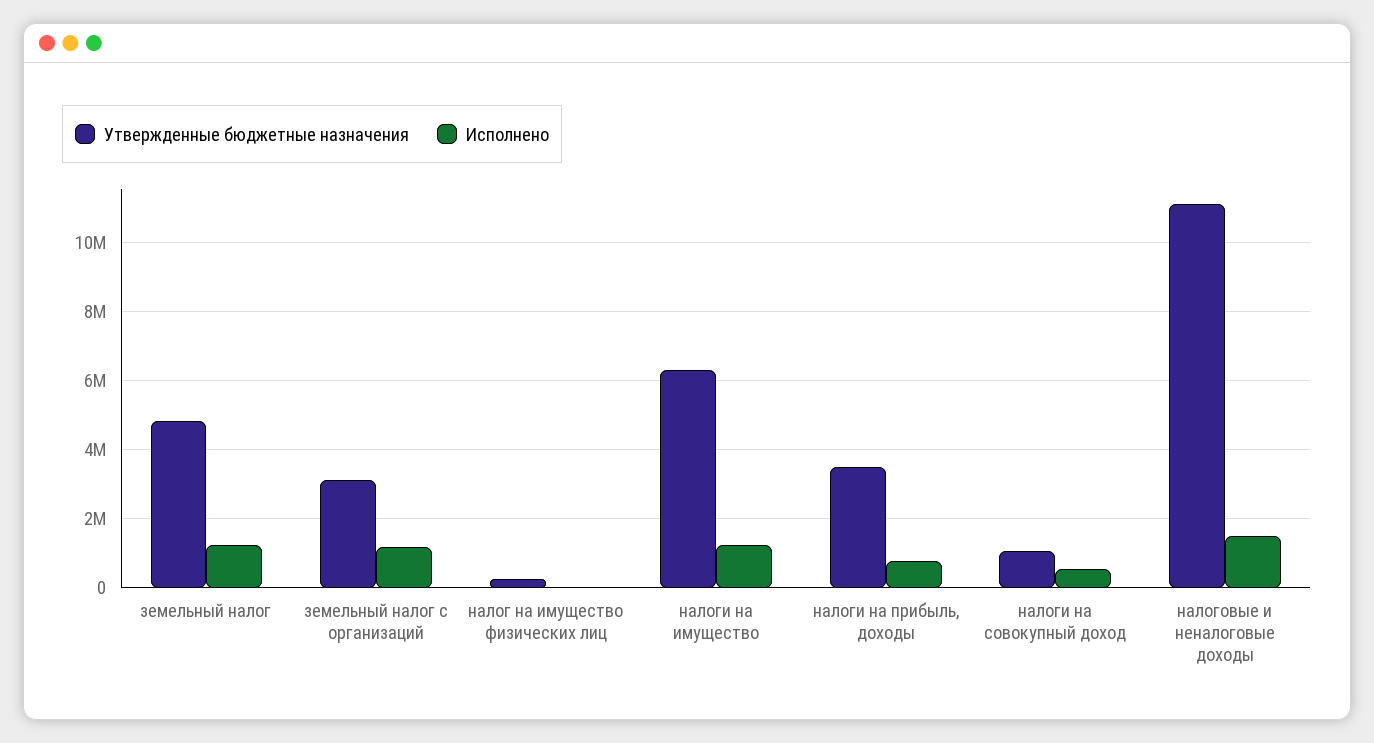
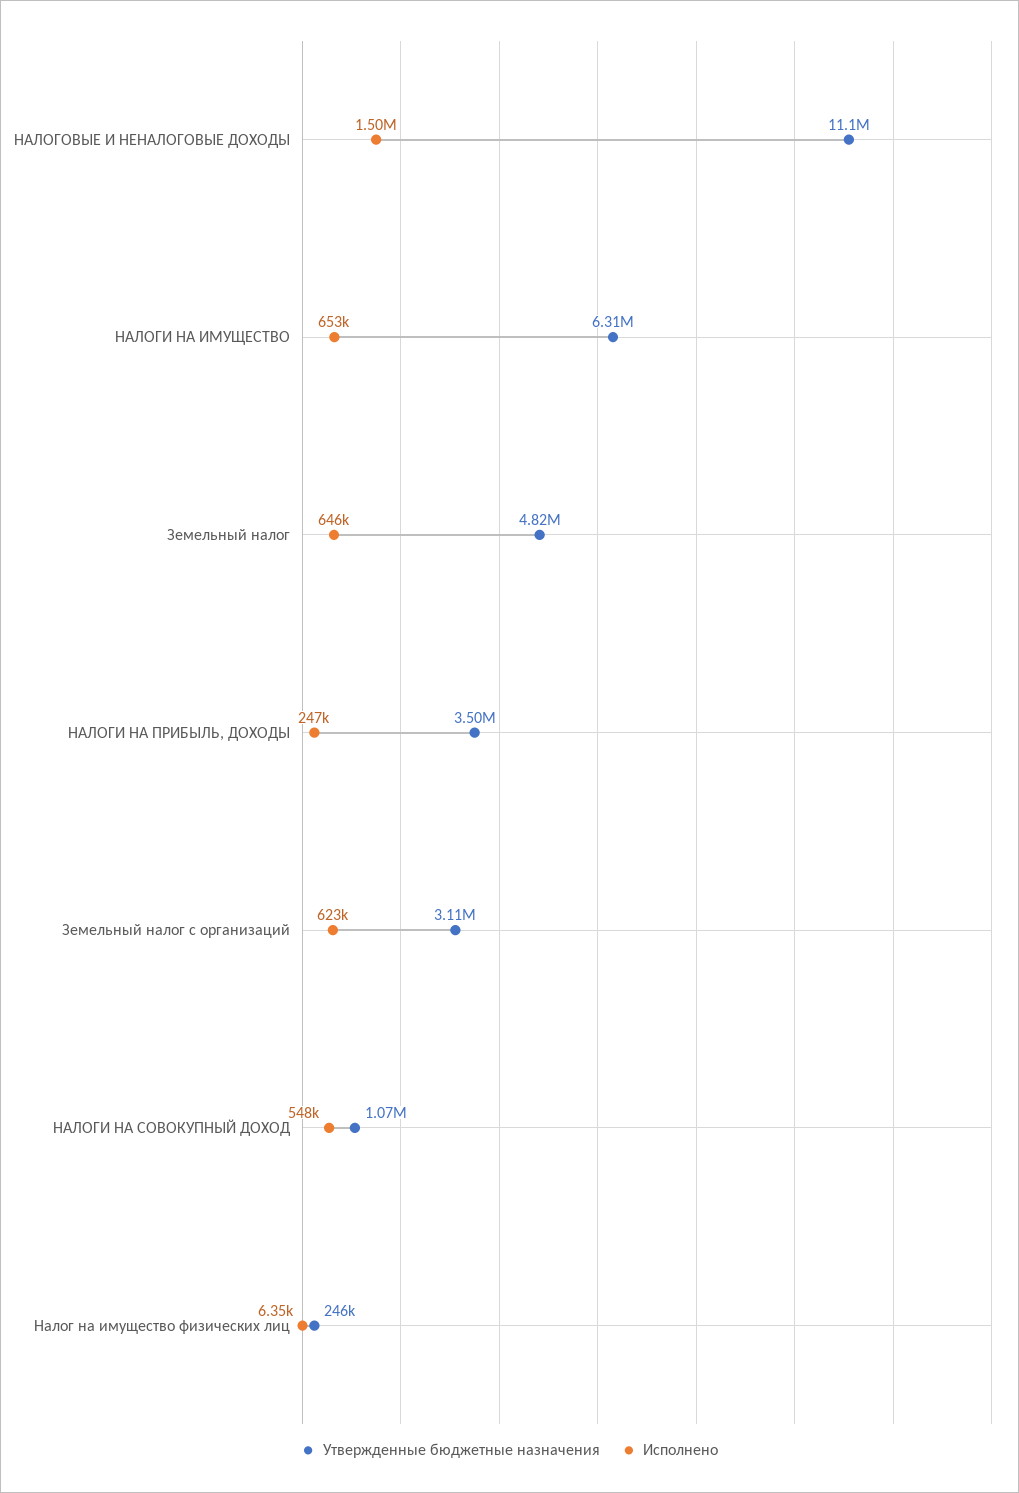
Исполнено, земельный налог: 1200000 -> 646000
Исполнено, земельный налог с организаций: 1200000 -> 623000
Исполнено, налоги на имущество: 1200000 -> 653000
Исполнено, налоги на прибыль, доходы: 800000 -> 247000

